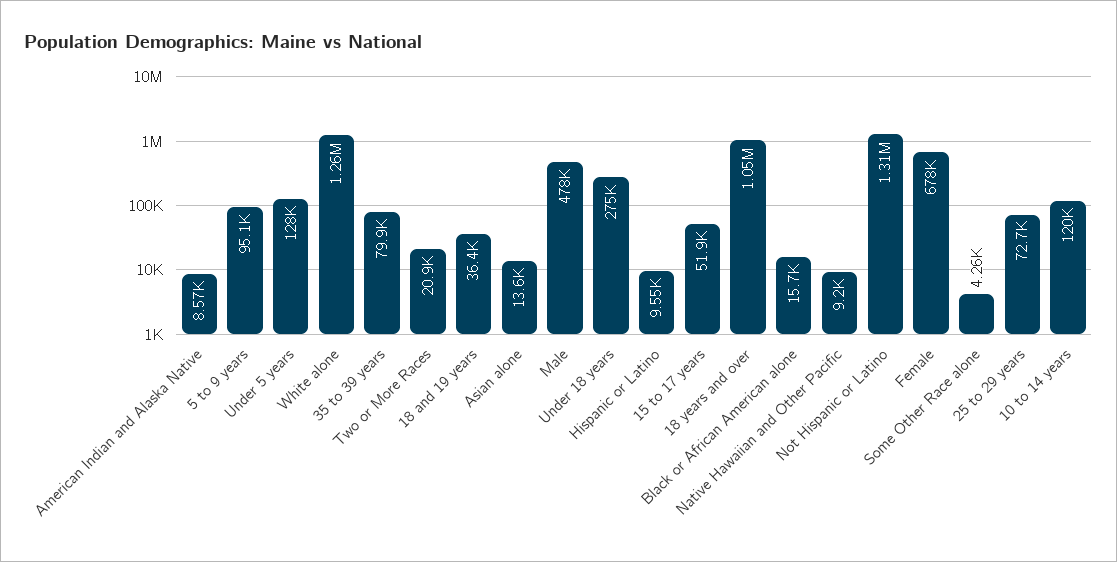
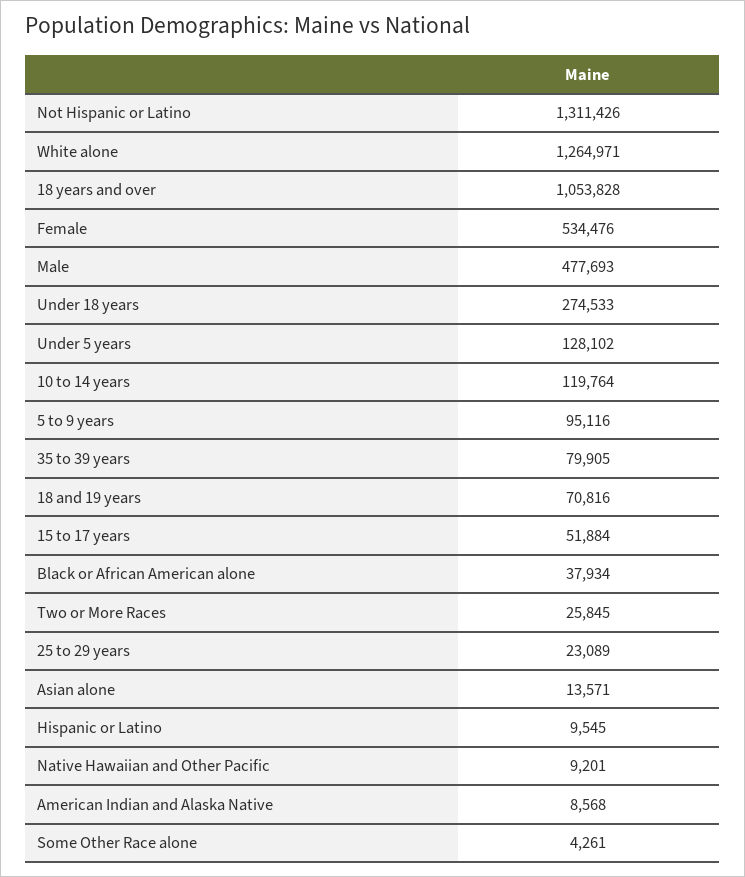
Two or More Races: 20900 -> 25845
18 and 19 years: 36400 -> 70816
Black or African American alone: 15700 -> 37934
Female: 678000 -> 534476
25 to 29 years: 72700 -> 23089

